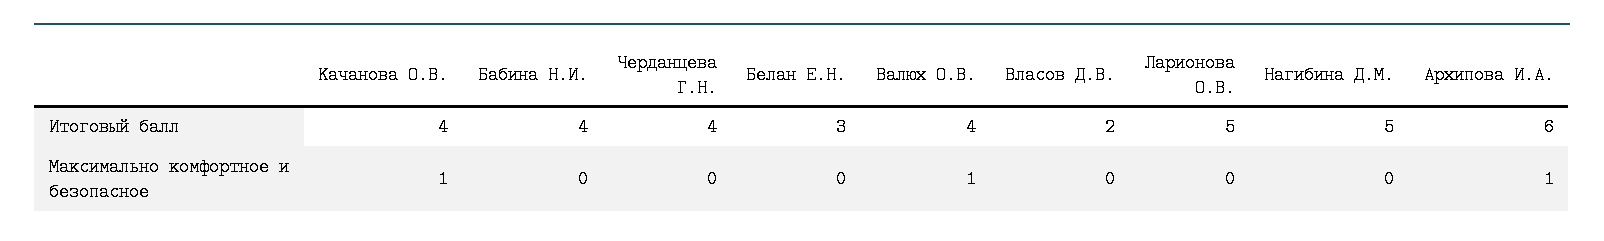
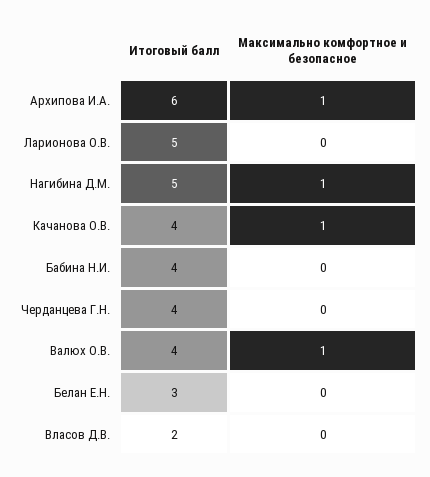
Нагибина Д.М., Максимально комфортное и безопасное: 0 -> 1

